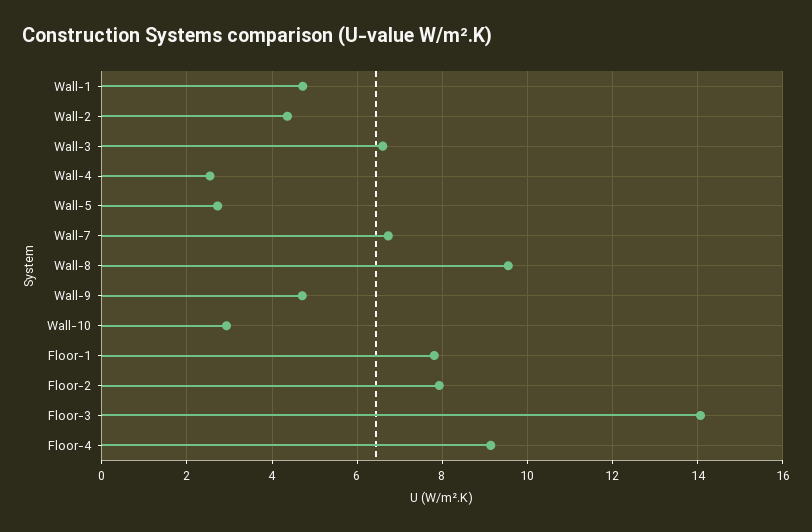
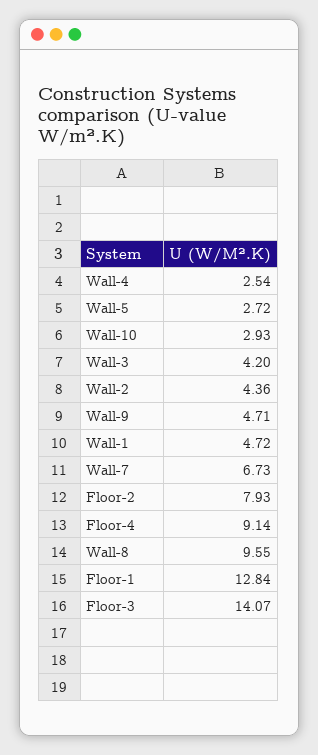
Wall-3: 6.6 -> 4.2
Floor-1: 7.8 -> 12.84

